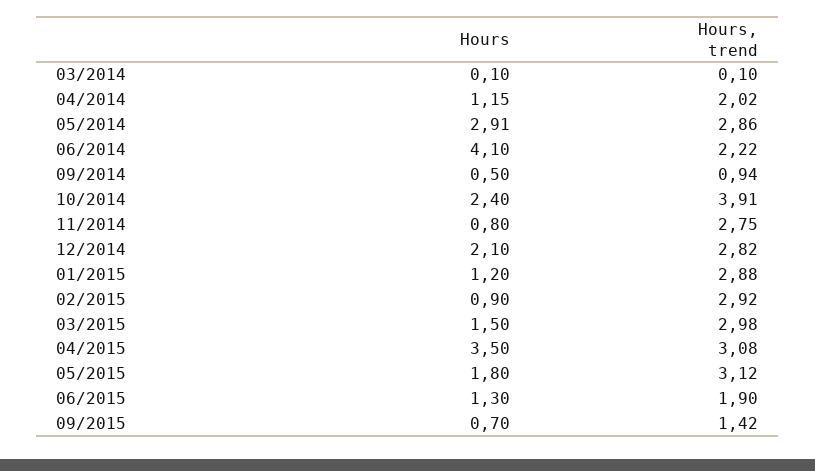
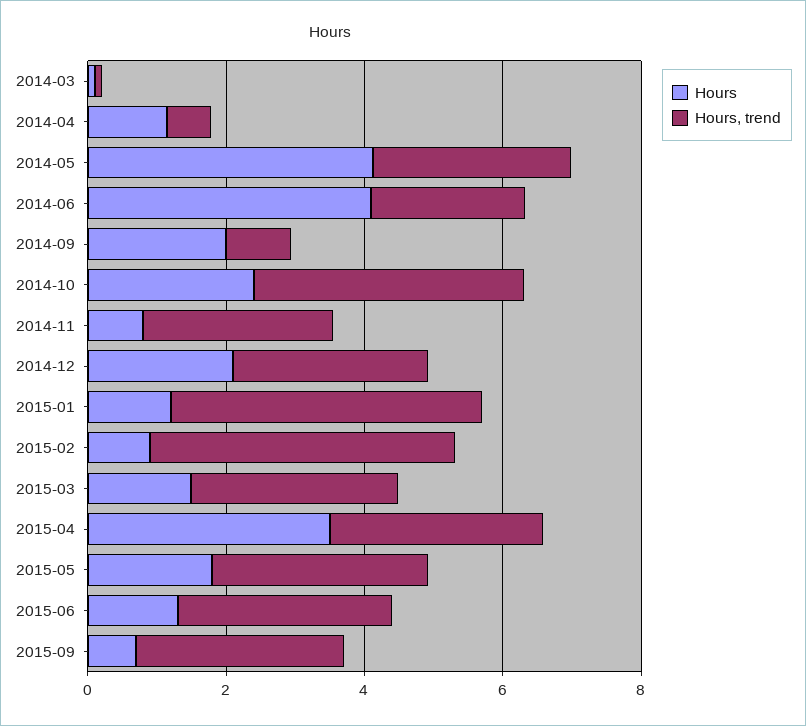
Hours, trend, 04/2014: 2.02 -> 0.5
Hours, 05/2014: 2.91 -> 4
Hours, 09/2014: 0.5 -> 2
Hours, trend, 01/2015: 2.88 -> 4.5
Hours, trend, 02/2015: 2.92 -> 4.5
Hours, trend, 06/2015: 1.9 -> 3
Hours, trend, 09/2015: 1.42 -> 3

